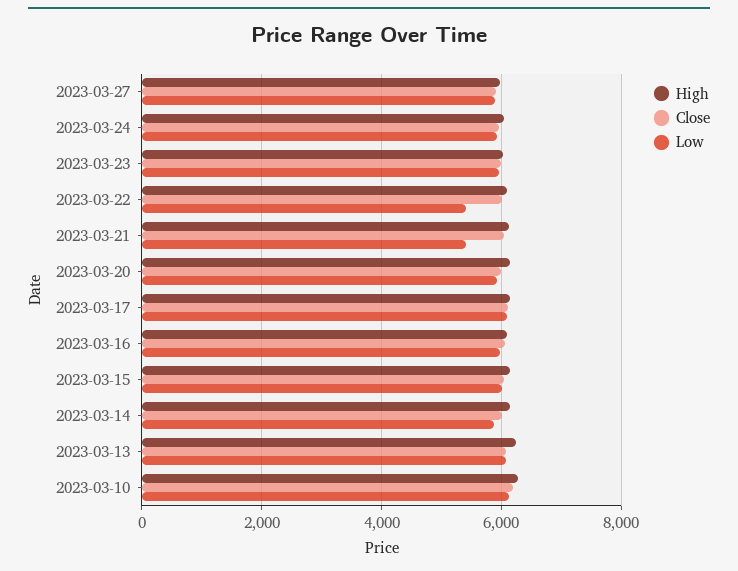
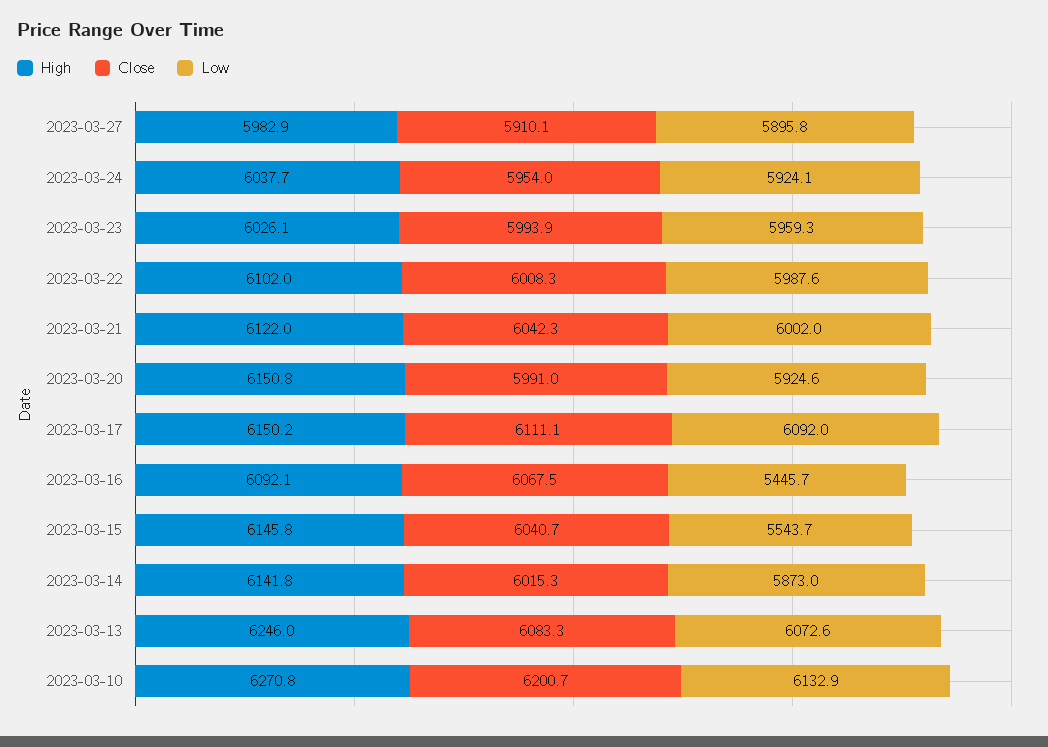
Low, 2023-03-22: 5400 -> 5987.6
Low, 2023-03-21: 5400 -> 6002
Low, 2023-03-16: 6000 -> 5445.7
Low, 2023-03-15: 6000 -> 5543.7

